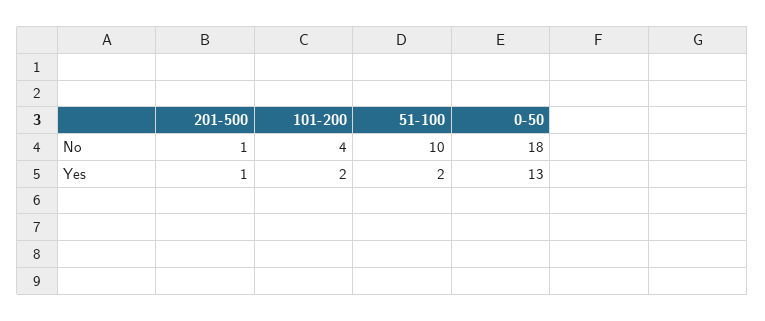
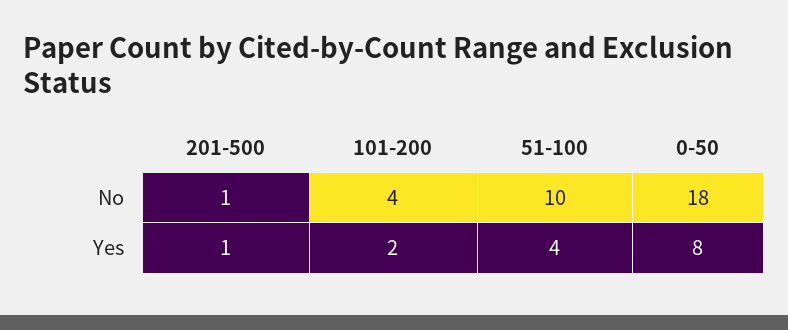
51-100, Yes: 2 -> 4
0-50, Yes: 13 -> 8

